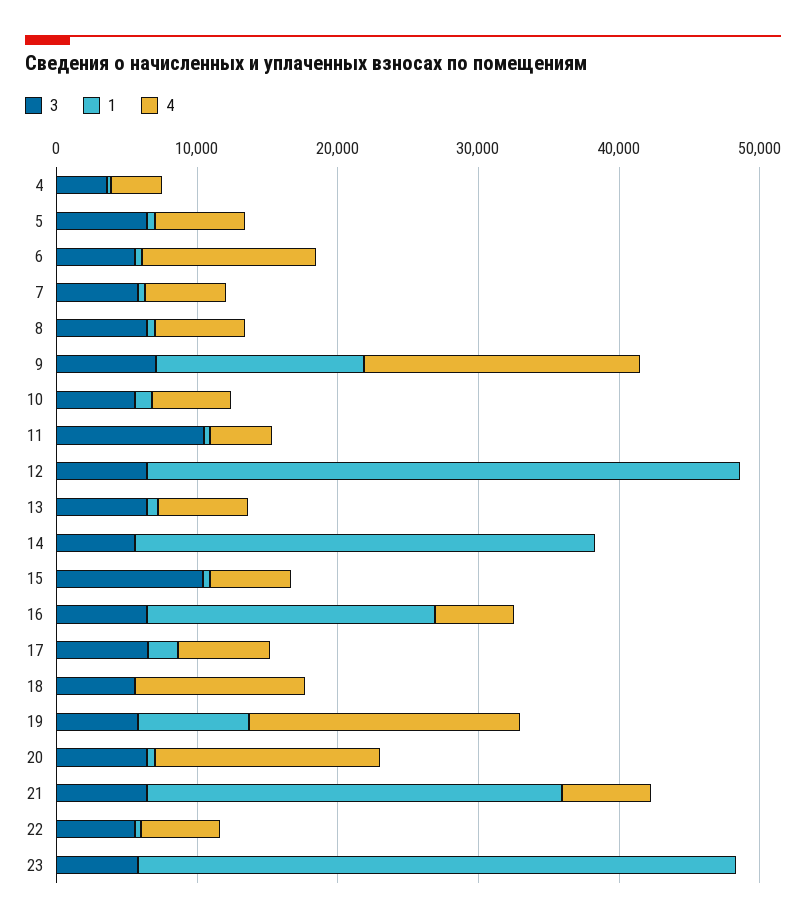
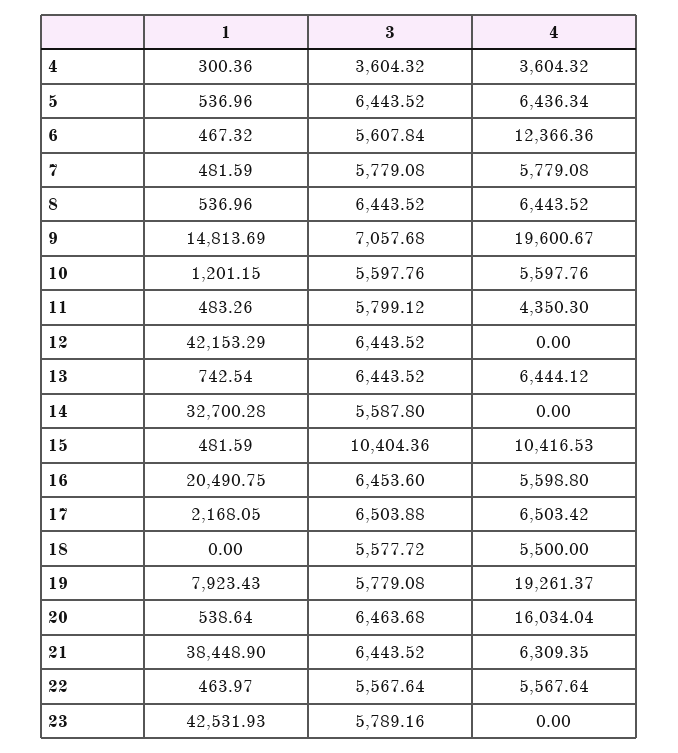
3, 11: 10000 -> 5799.12
4, 15: 6000 -> 10416.53
4, 18: 12000 -> 5500
1, 21: 30000 -> 38448.9

